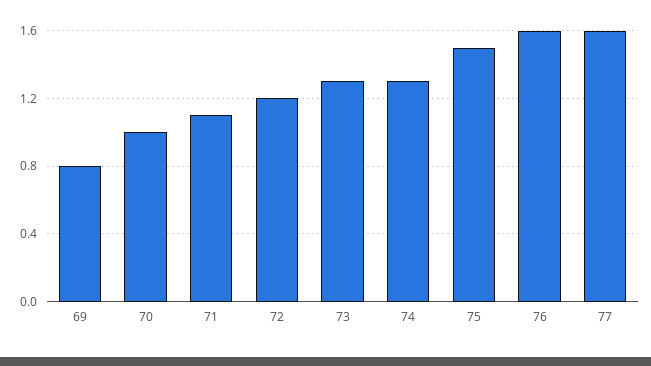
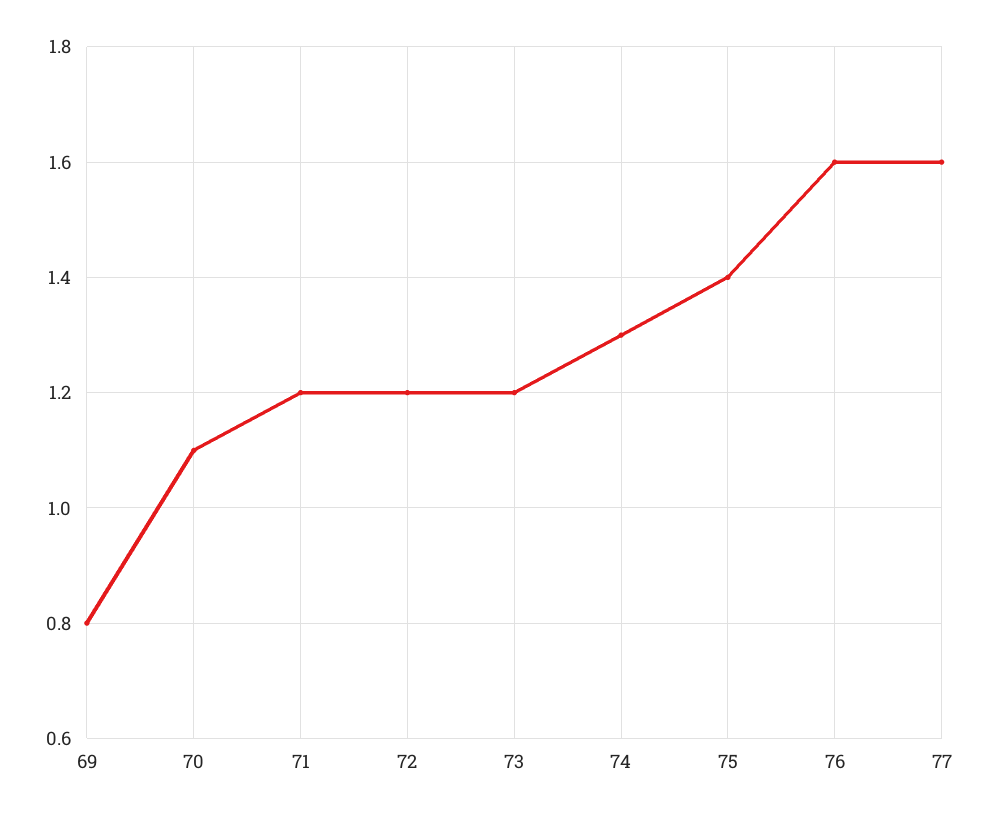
70: 1 -> 1.1
71: 1.1 -> 1.2
73: 1.3 -> 1.2
75: 1.5 -> 1.4

